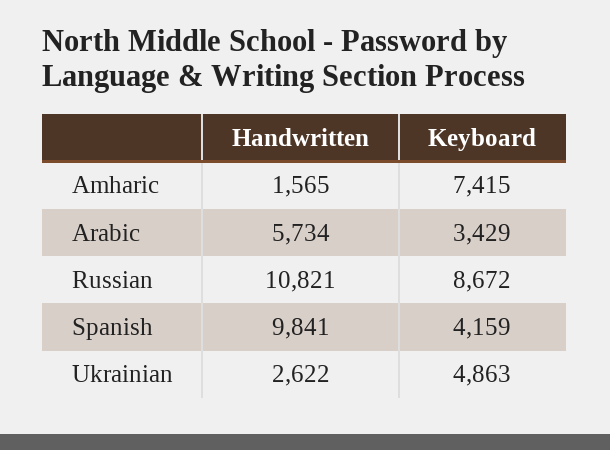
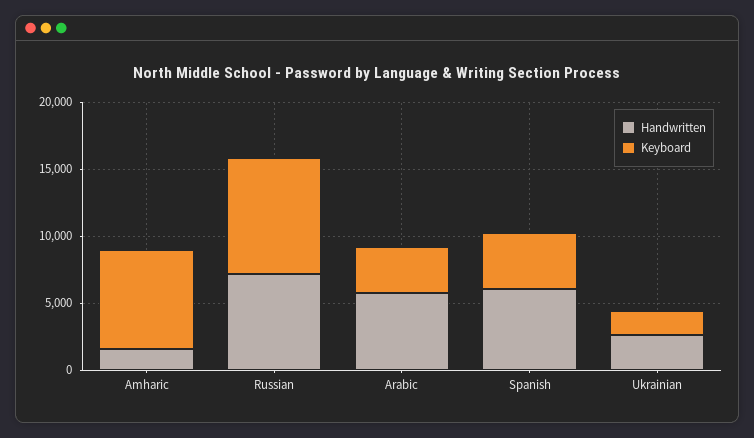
Handwritten, Russian: 10821 -> 7000
Handwritten, Spanish: 9841 -> 6000
Keyboard, Ukrainian: 4863 -> 2000

